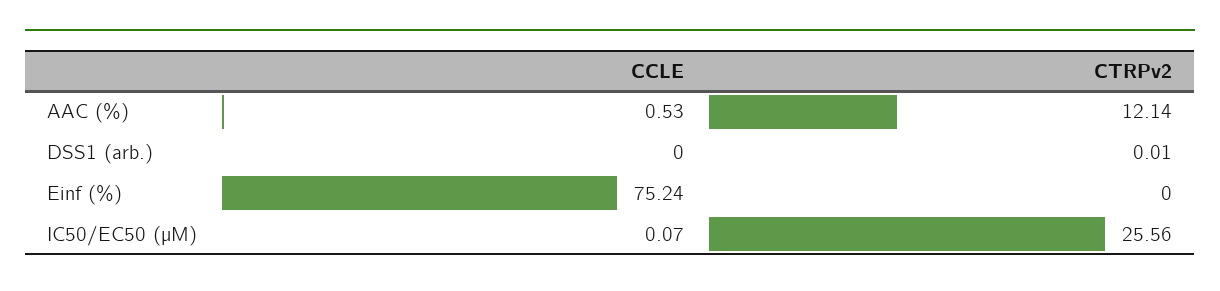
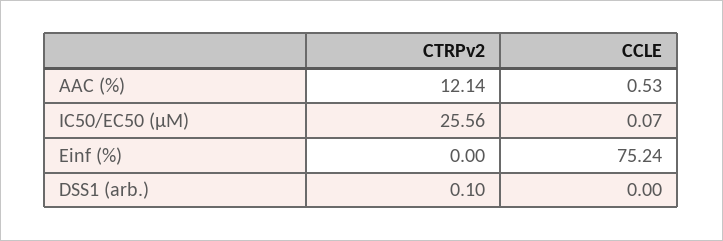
CTRPv2, DSS1 (arb.): 0.01 -> 0.1

